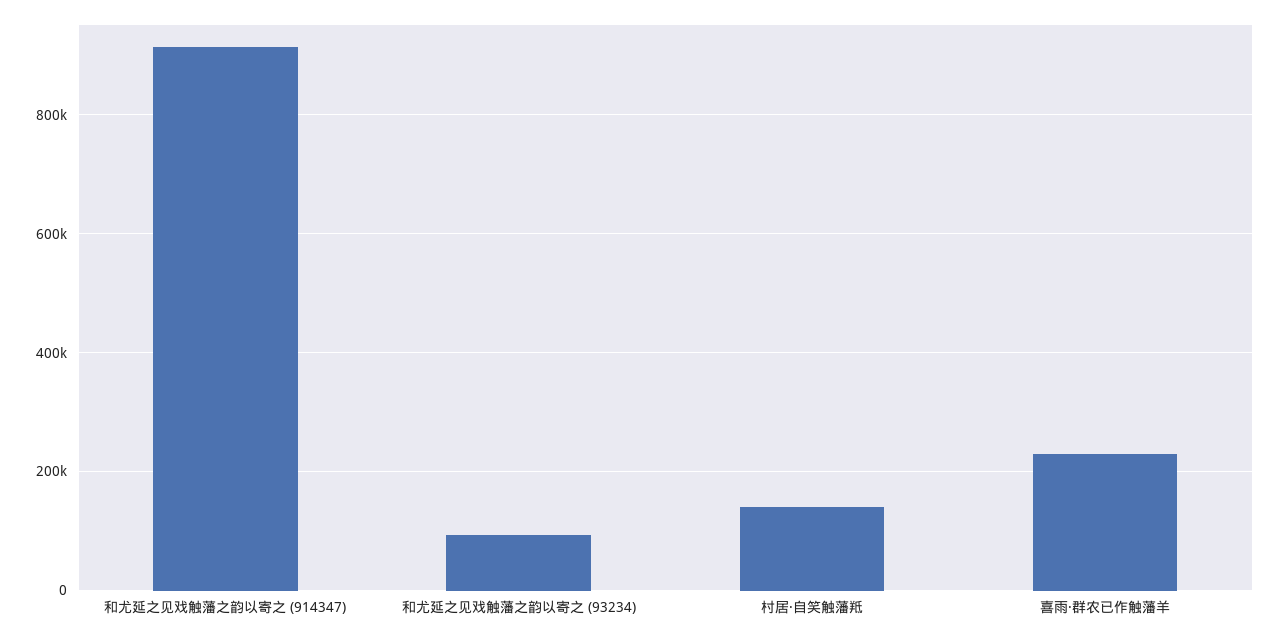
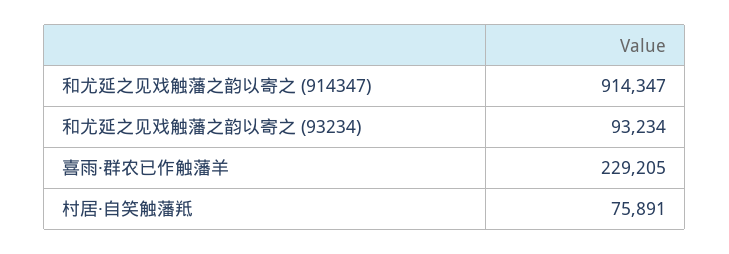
村居·自笑触藩羝: 140000 -> 75891

